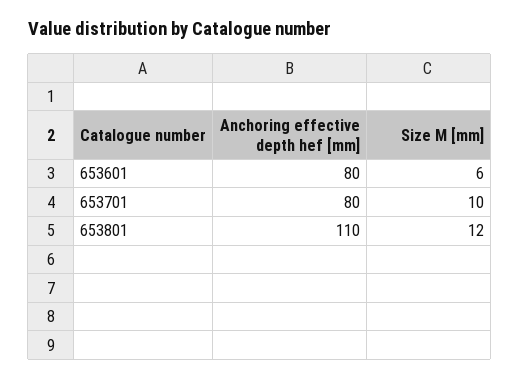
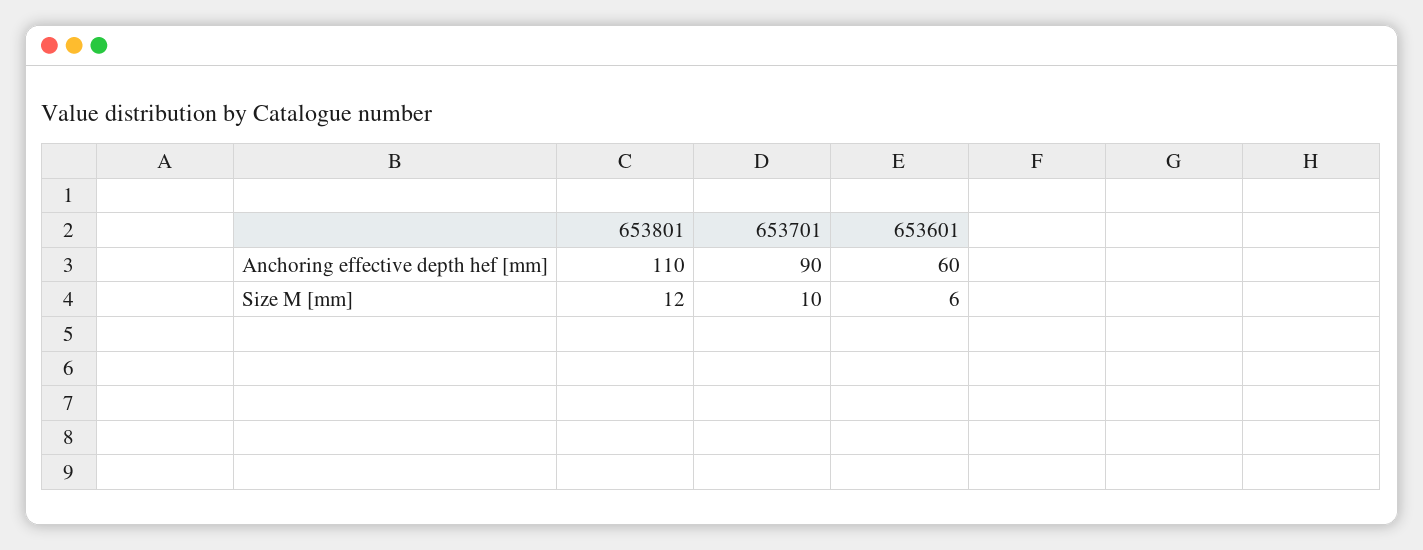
Anchoring effective depth hef [mm], 653601: 80 -> 60
Anchoring effective depth hef [mm], 653701: 80 -> 90

